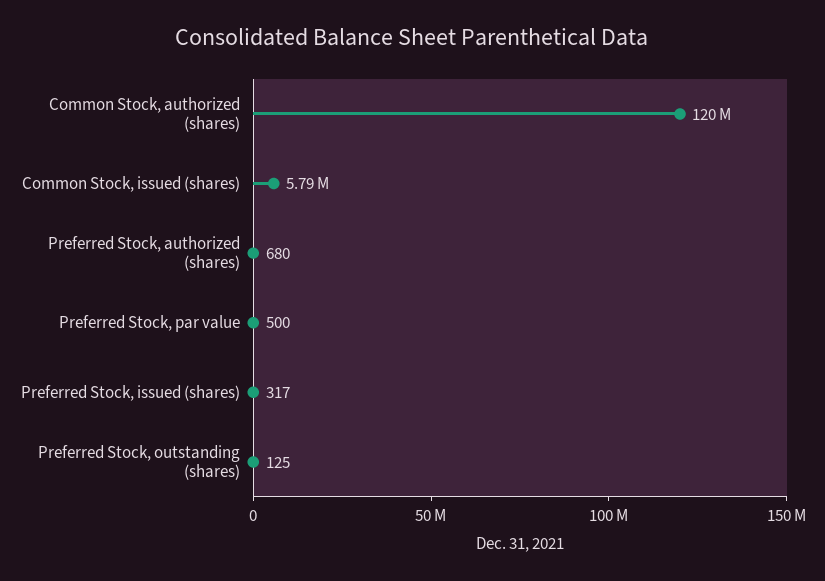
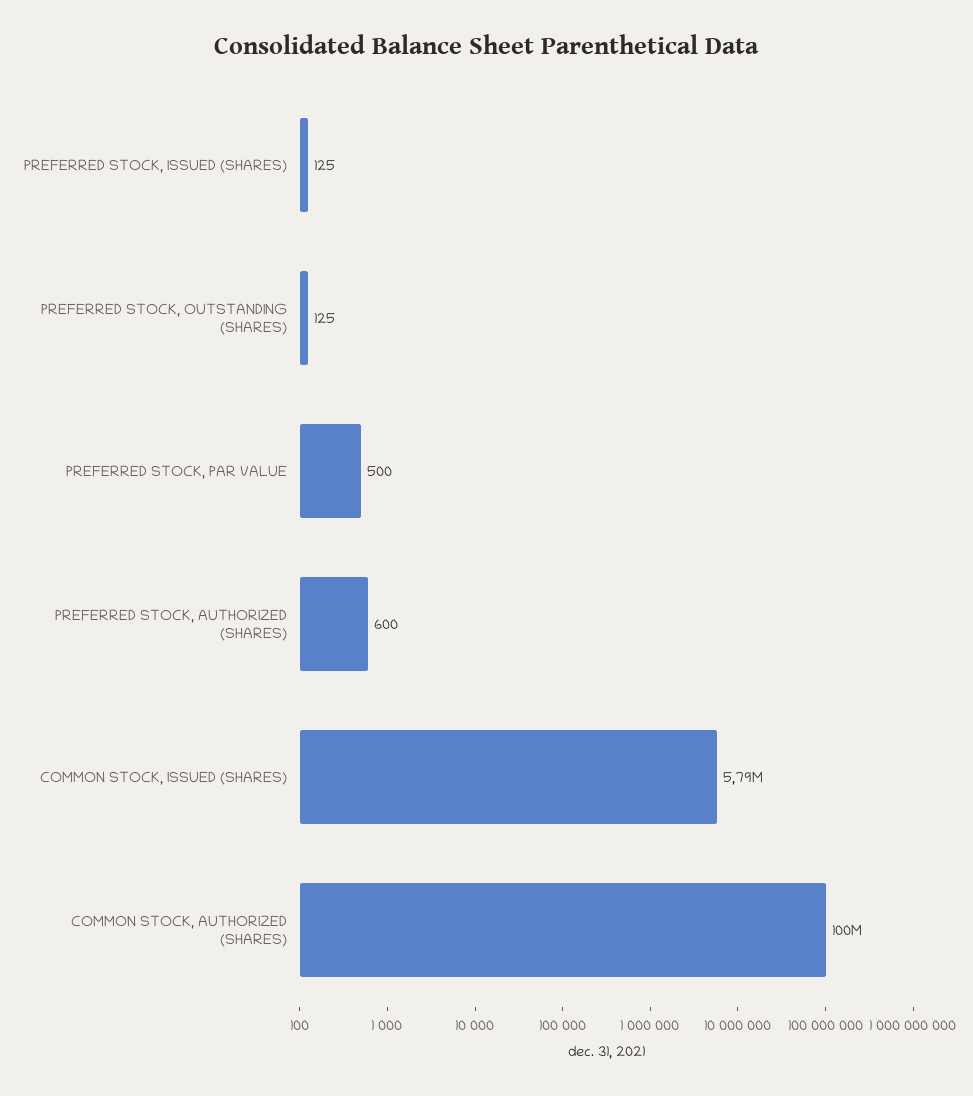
Common Stock, authorized (shares): 120000000 -> 100000000
Preferred Stock, authorized (shares): 680 -> 600
Preferred Stock, issued (shares): 317 -> 125

